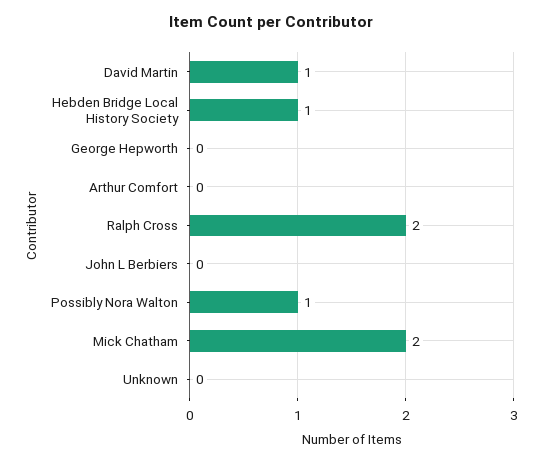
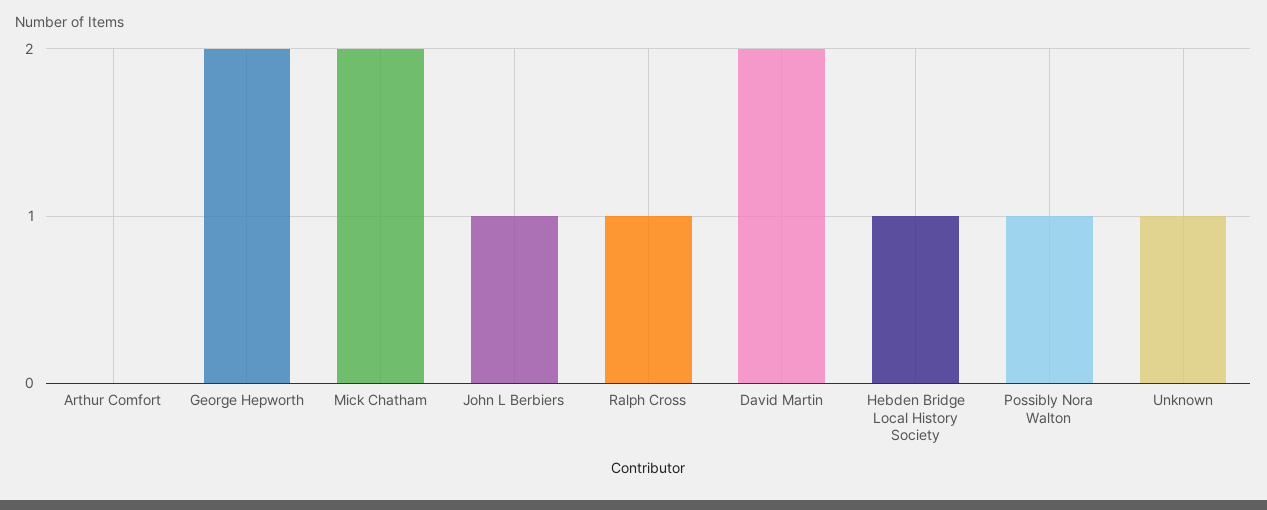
David Martin: 1 -> 2
George Hepworth: 0 -> 2
Ralph Cross: 2 -> 1
John L Berbiers: 0 -> 1
Unknown: 0 -> 1

